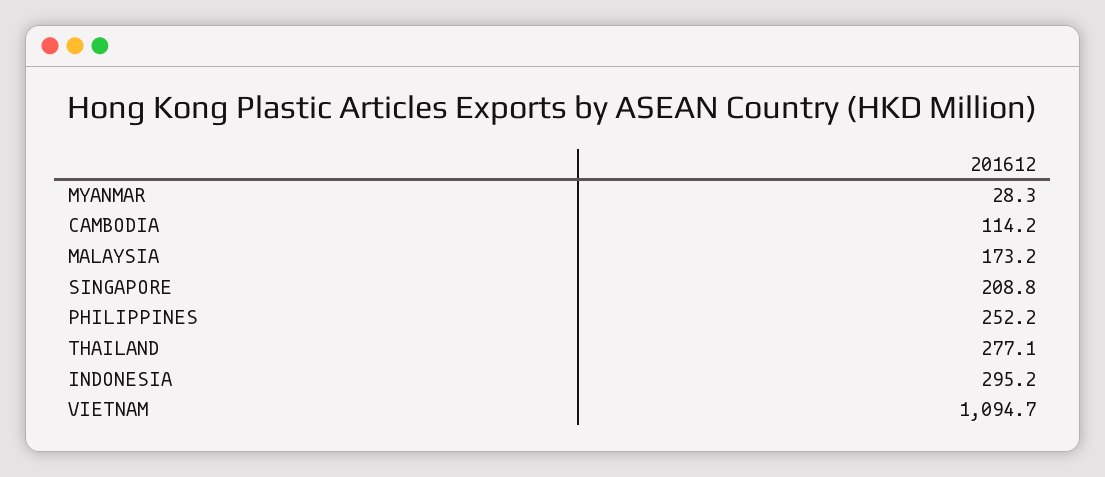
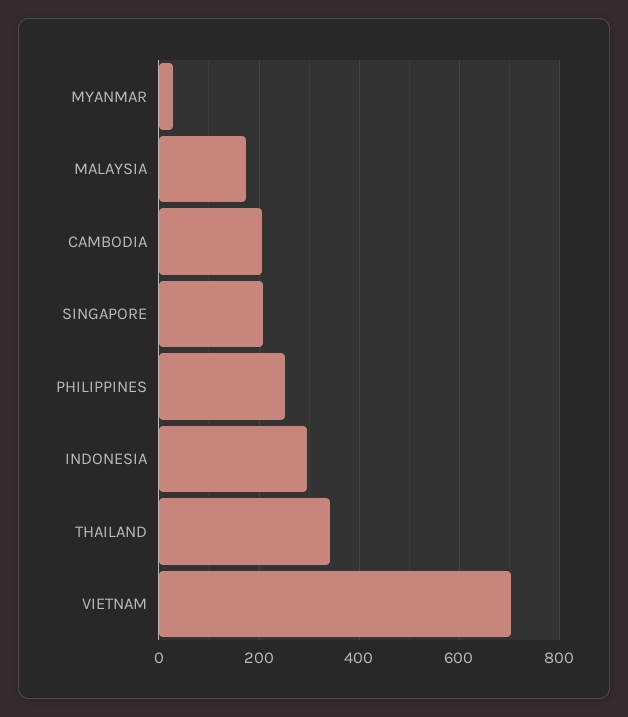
CAMBODIA: 114.2 -> 200
THAILAND: 277.1 -> 340
VIETNAM: 1094.7 -> 700

